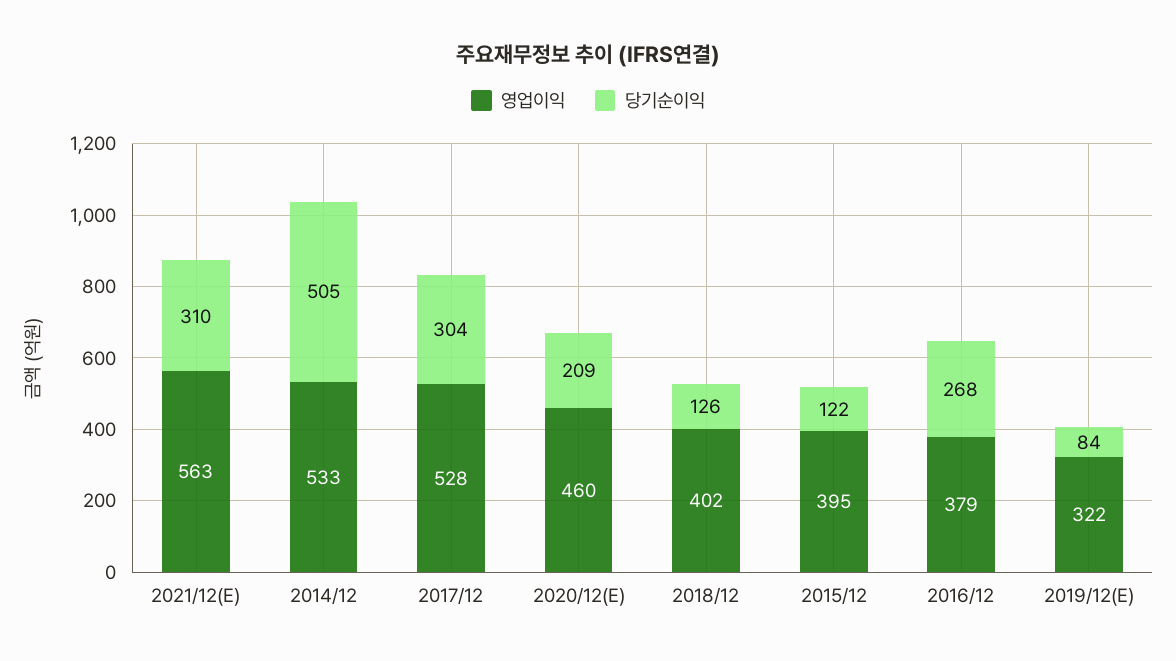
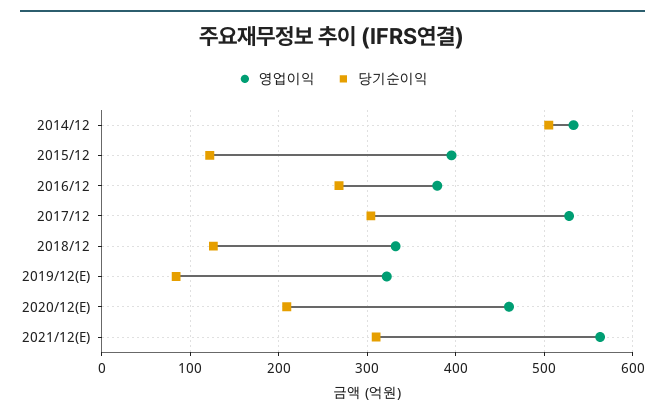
영업이익, 2018/12: 402 -> 330

